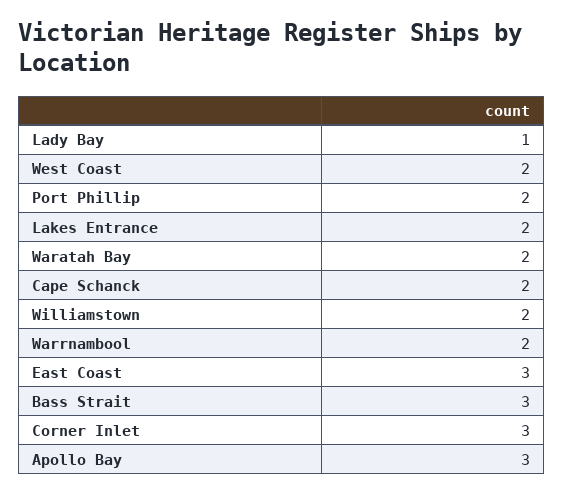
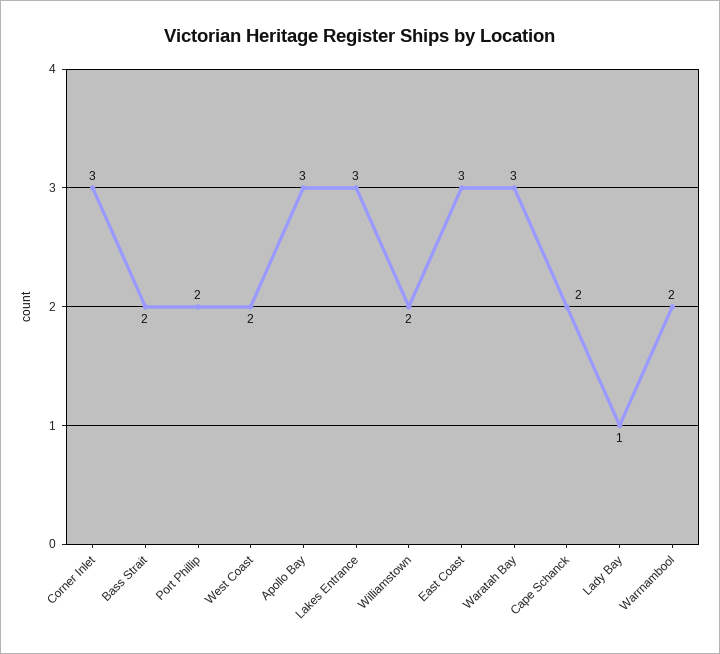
Lakes Entrance: 2 -> 3
Waratah Bay: 2 -> 3
Bass Strait: 3 -> 2

